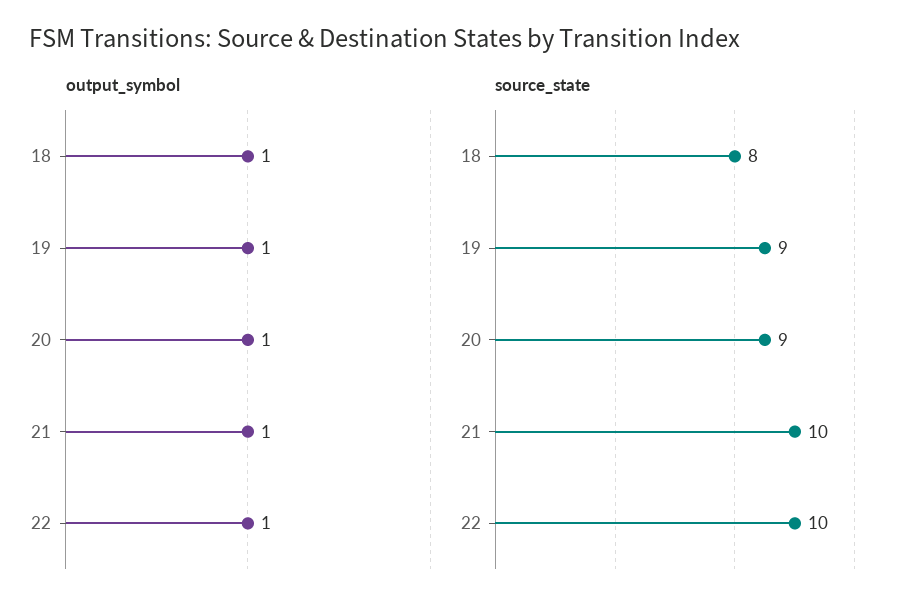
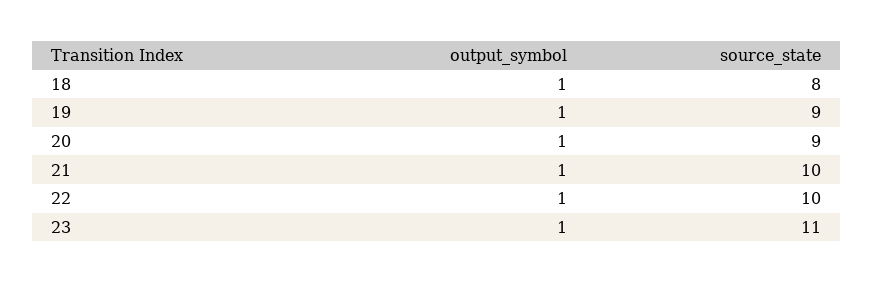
output_symbol, 23: none -> 1
source_state, 23: none -> 11

